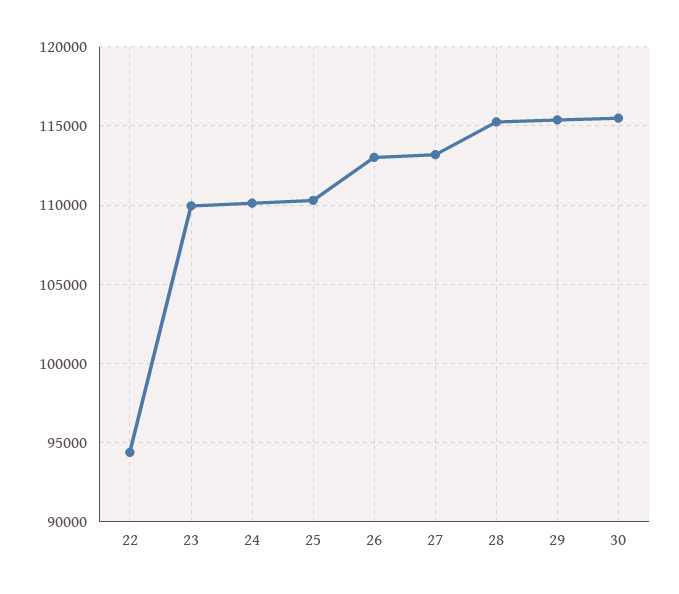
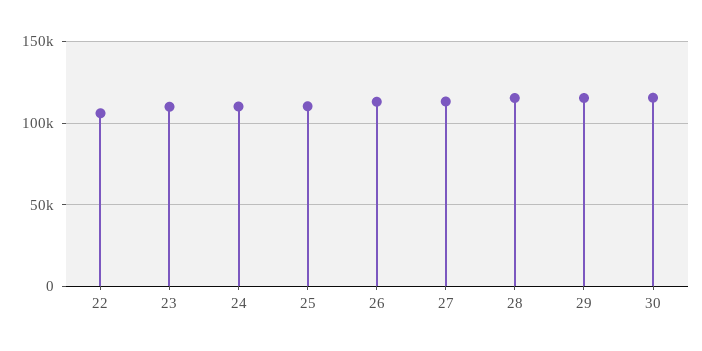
22: 94500 -> 105000

